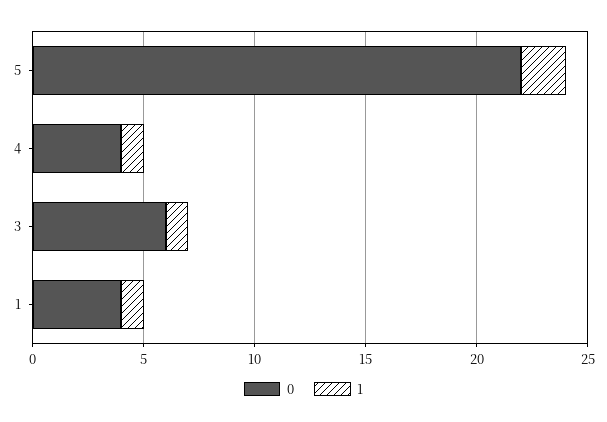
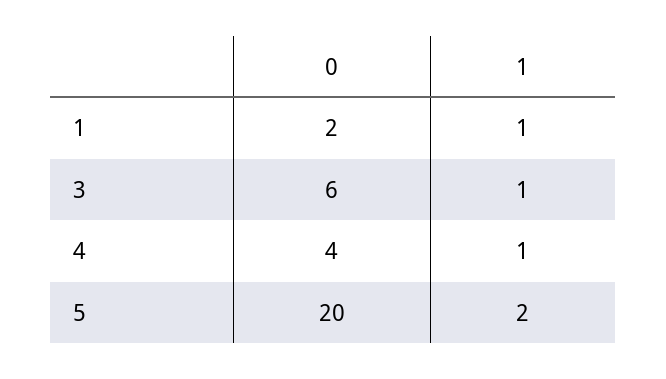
0, 5: 22 -> 20
0, 1: 4 -> 2

